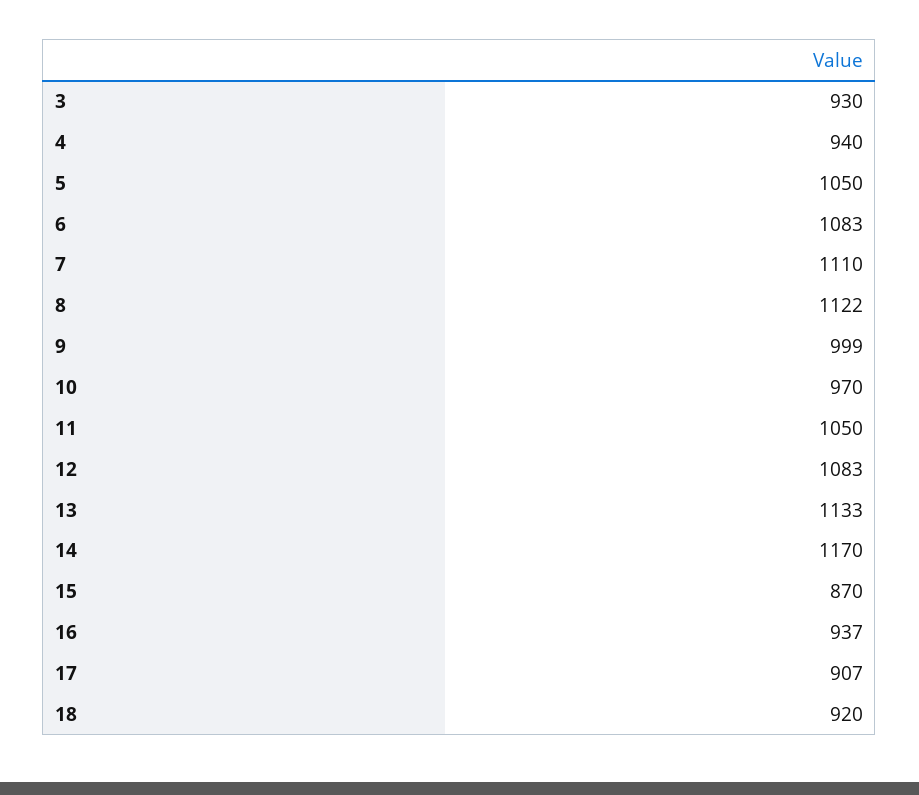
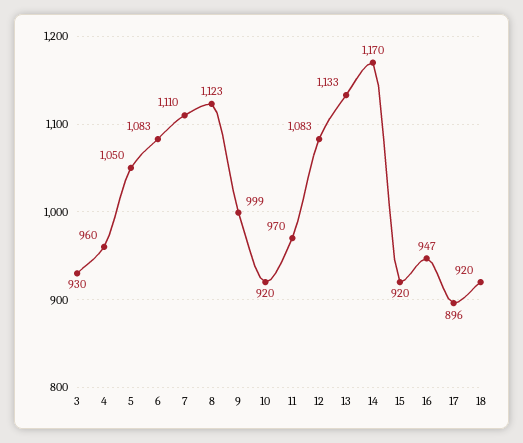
4: 940 -> 960
8: 1122 -> 1123
10: 970 -> 920
11: 1050 -> 970
15: 870 -> 920
16: 937 -> 947
17: 907 -> 896

